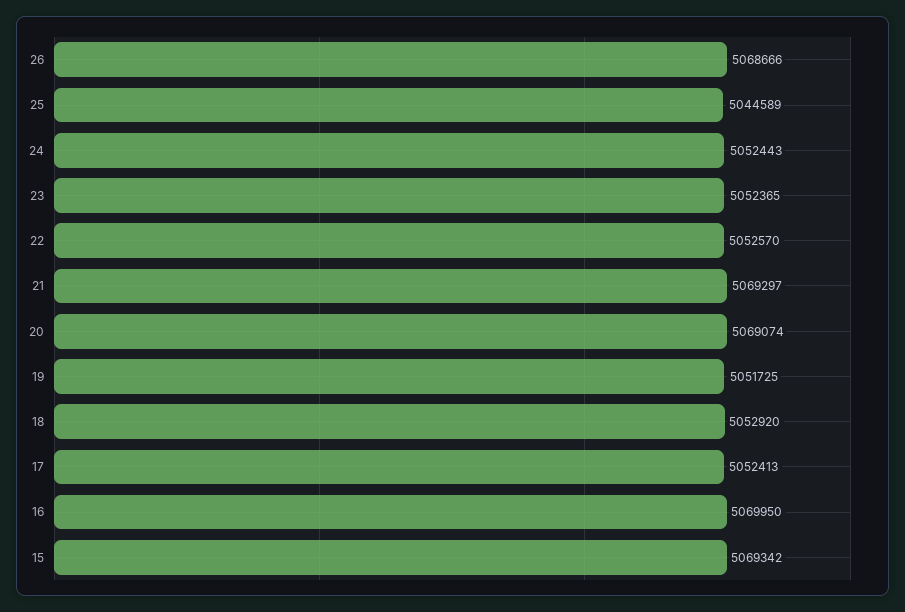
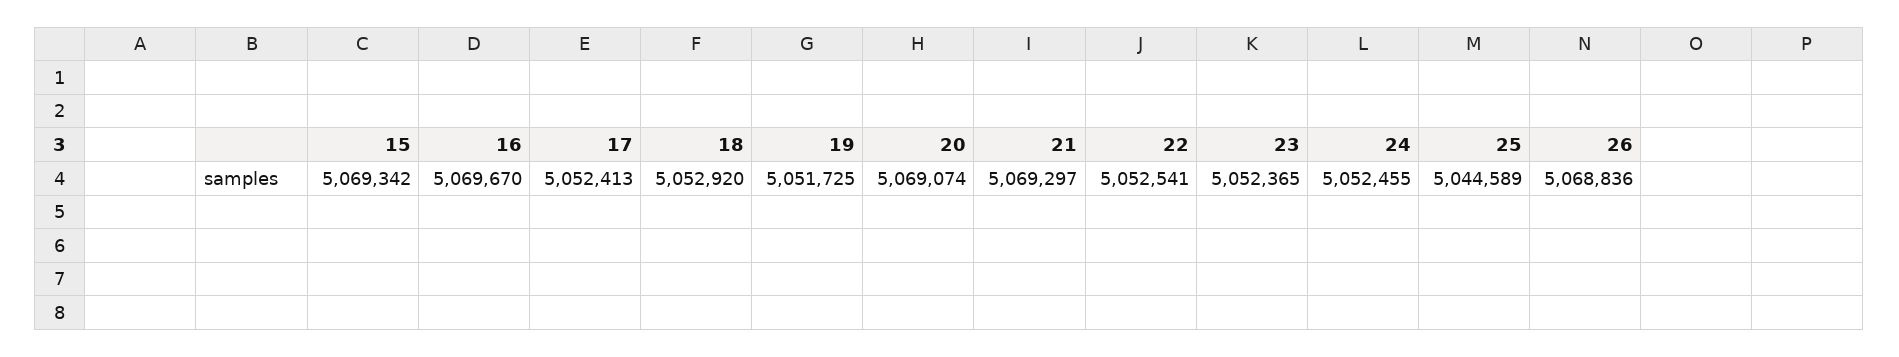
26: 5068666 -> 5068836
24: 5052443 -> 5052455
22: 5052570 -> 5052541
16: 5069950 -> 5069670

